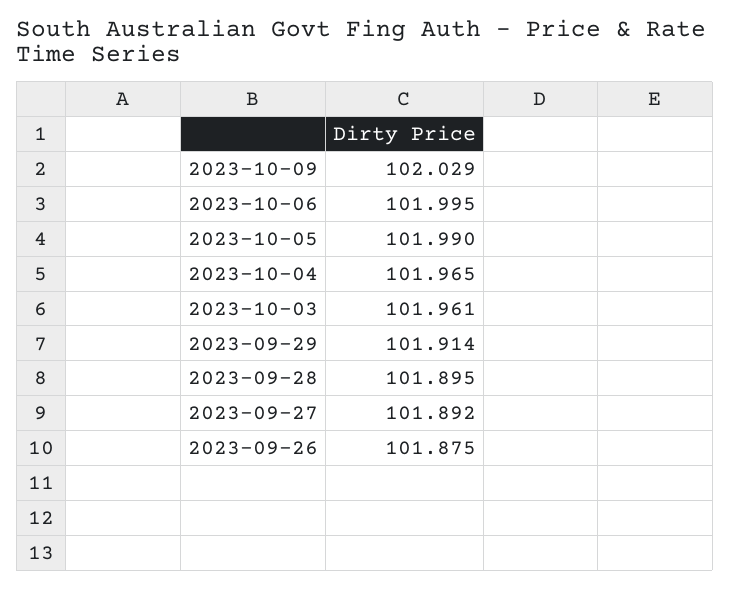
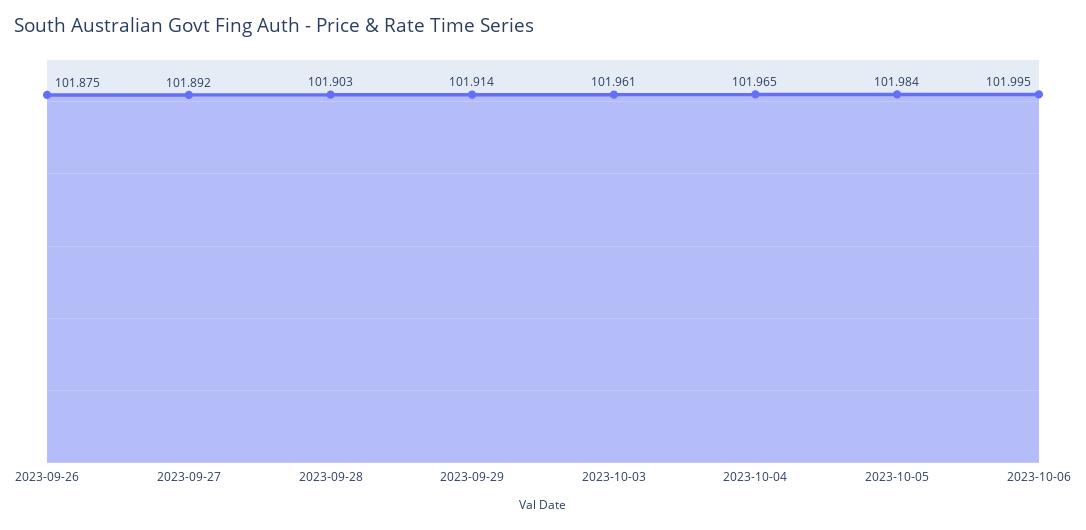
2023-10-09: 102.029 -> none
2023-10-05: 101.99 -> 101.984
2023-09-28: 101.895 -> 101.903

